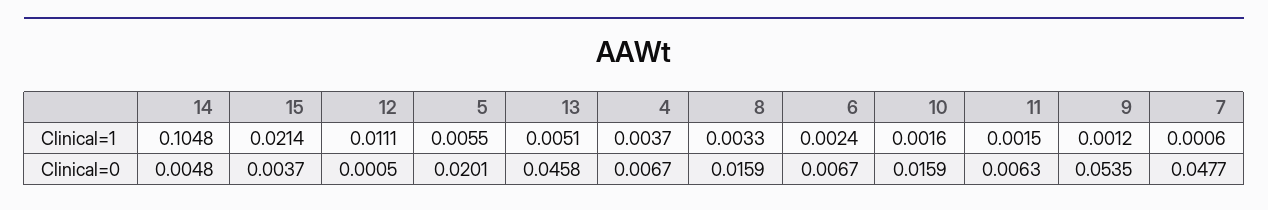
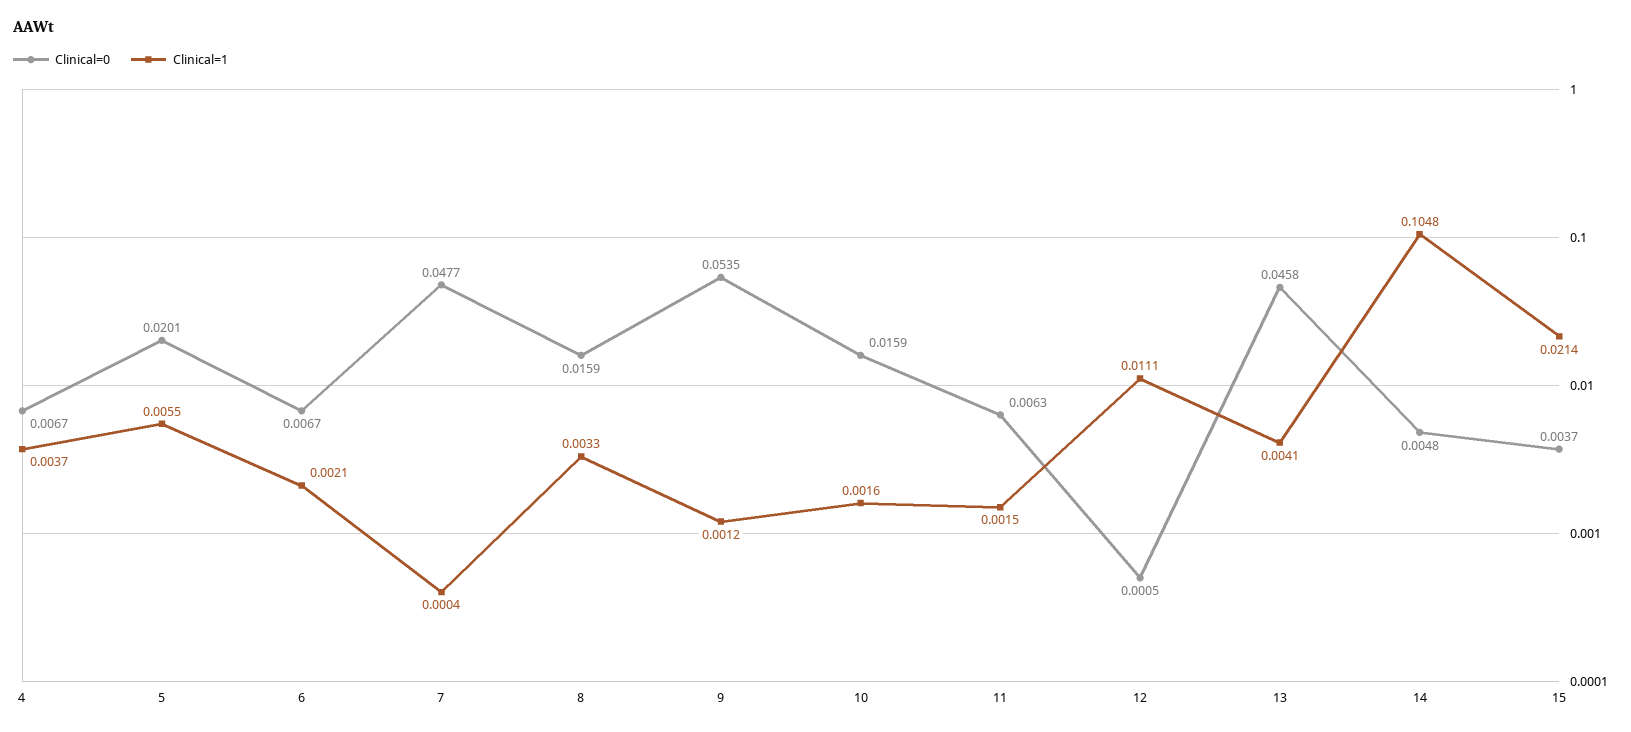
Clinical=1, 13: 0.0051 -> 0.0041
Clinical=1, 6: 0.0024 -> 0.0021
Clinical=1, 7: 0.0006 -> 0.0004

